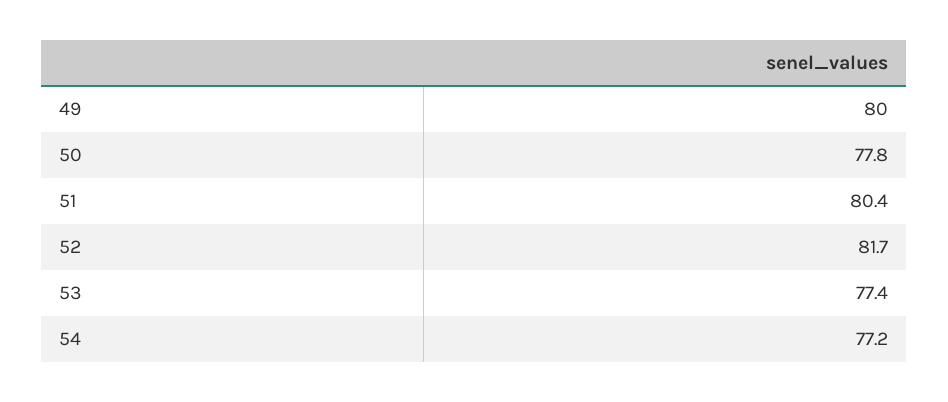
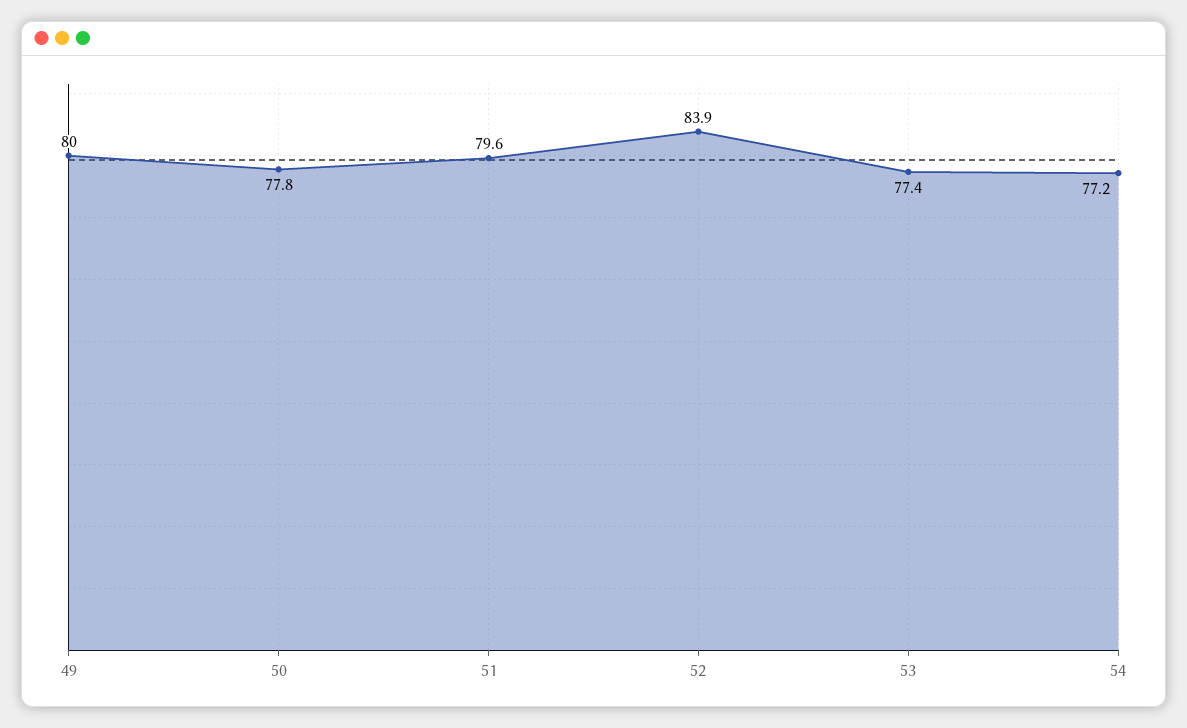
51: 80.4 -> 79.6
52: 81.7 -> 83.9

